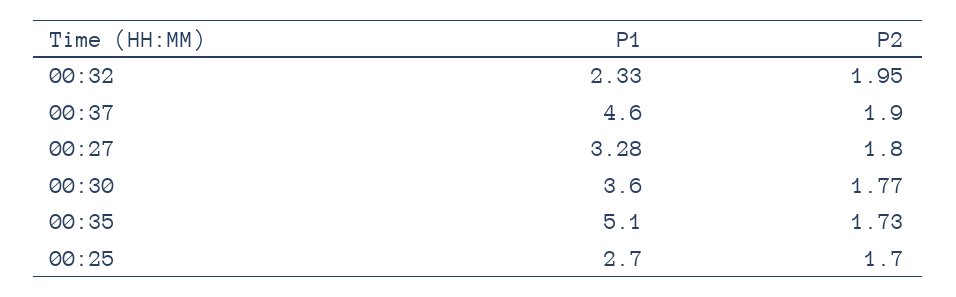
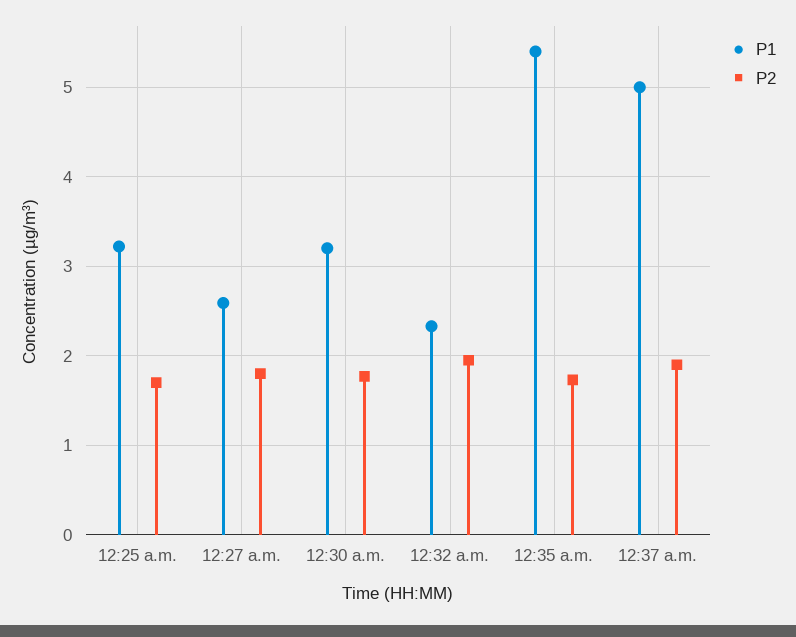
P1, 00:37: 4.6 -> 5
P1, 00:27: 3.28 -> 2.6
P1, 00:30: 3.6 -> 3.2
P1, 00:35: 5.1 -> 5.4
P1, 00:25: 2.7 -> 3.2

